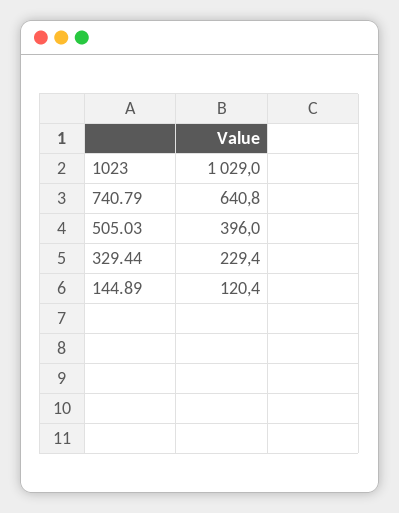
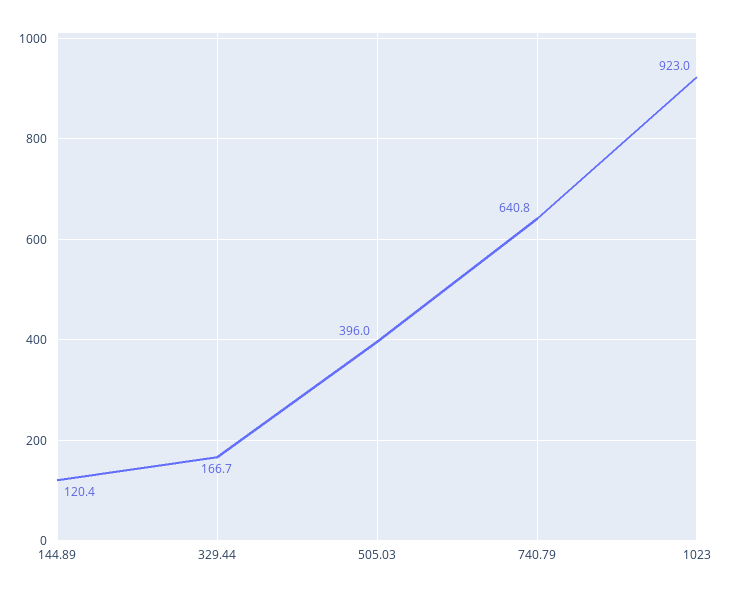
1023: 1029 -> 923
329.44: 229.4 -> 166.7

